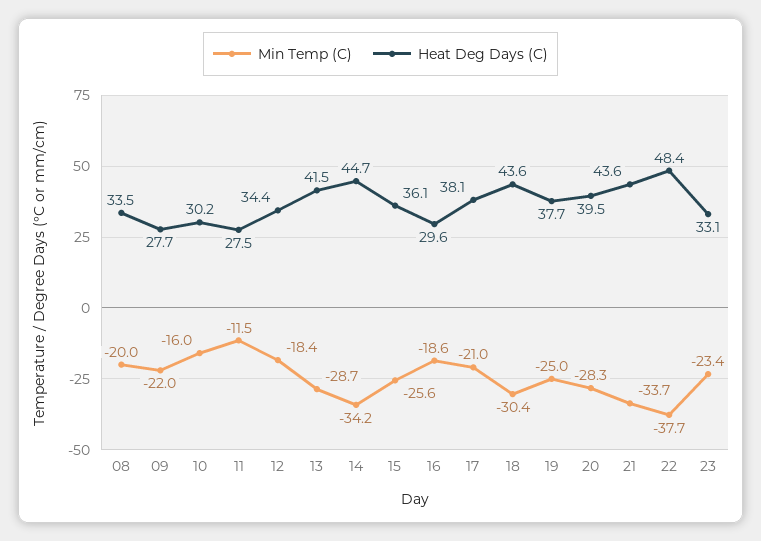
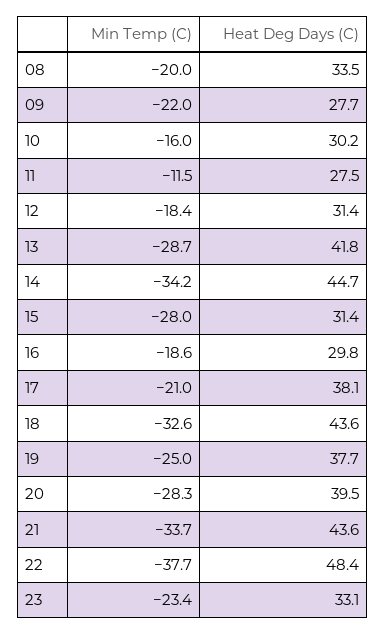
Heat Deg Days (C), 12: 34.4 -> 31.4
Heat Deg Days (C), 13: 41.5 -> 41.8
Min Temp (C), 15: -25.6 -> -28
Heat Deg Days (C), 15: 36.1 -> 31.4
Heat Deg Days (C), 16: 29.6 -> 29.8
Min Temp (C), 18: -30.4 -> -32.6

